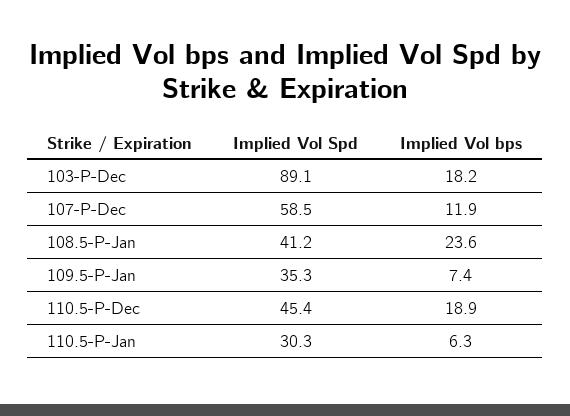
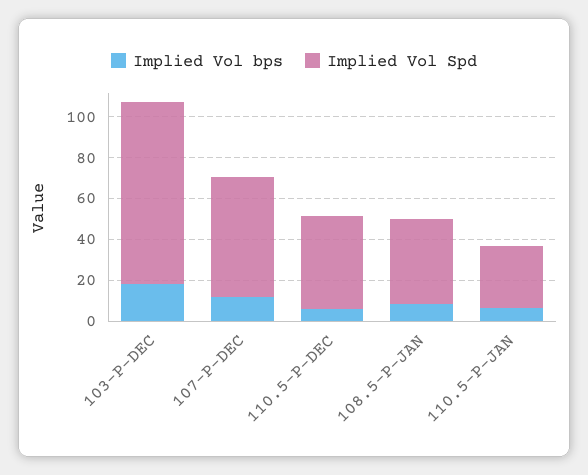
Implied Vol bps, 108.5-P-Jan: 23.6 -> 10
Implied Vol Spd, 109.5-P-Jan: 35.3 -> none
Implied Vol bps, 109.5-P-Jan: 7.4 -> none
Implied Vol bps, 110.5-P-Dec: 18.9 -> 5

